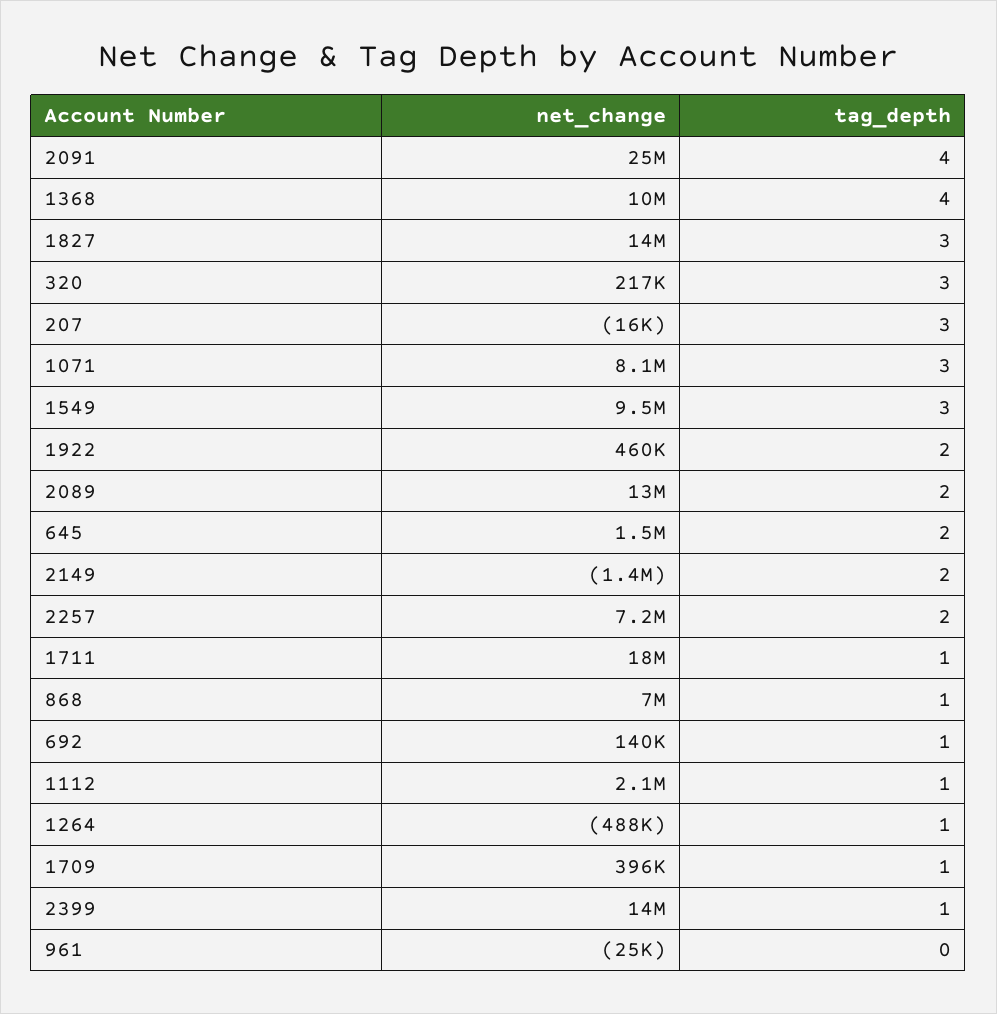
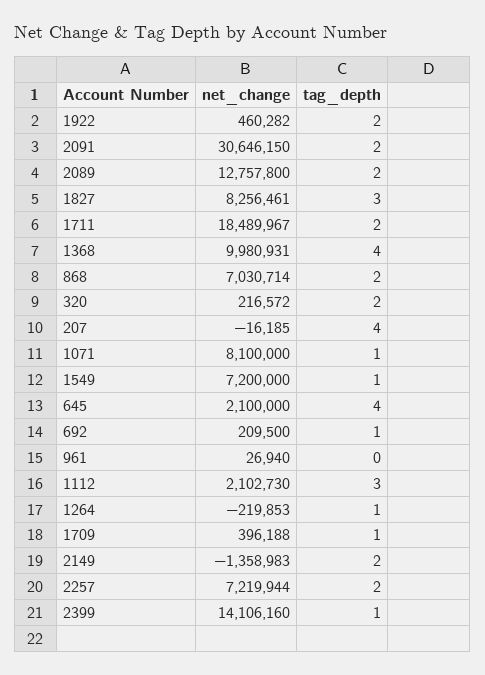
net_change, 2091: 25000000 -> 30646150
tag_depth, 2091: 4 -> 2
net_change, 1827: 14000000 -> 8256461
tag_depth, 320: 3 -> 2
tag_depth, 207: 3 -> 4
tag_depth, 1071: 3 -> 1
net_change, 1549: 9500000 -> 7200000
tag_depth, 1549: 3 -> 1
net_change, 645: 1500000 -> 2100000
tag_depth, 645: 2 -> 4
tag_depth, 1711: 1 -> 2
tag_depth, 868: 1 -> 2
net_change, 692: 140000 -> 209500
tag_depth, 1112: 1 -> 3
net_change, 1264: -488000 -> -219853
net_change, 961: -25000 -> 26940

